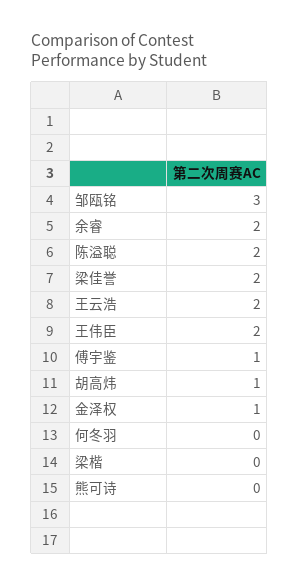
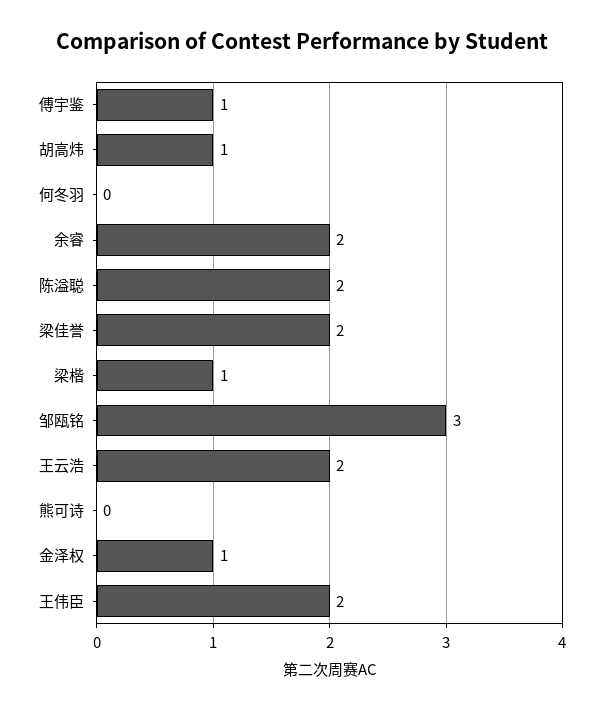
梁楷: 0 -> 1

